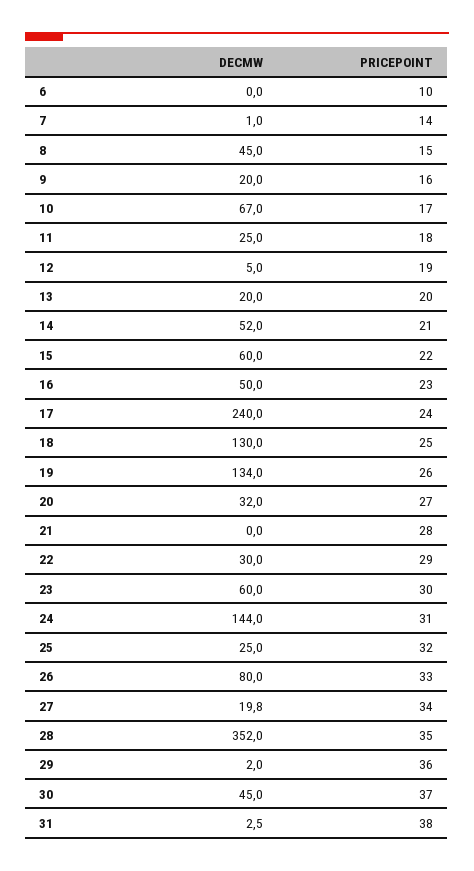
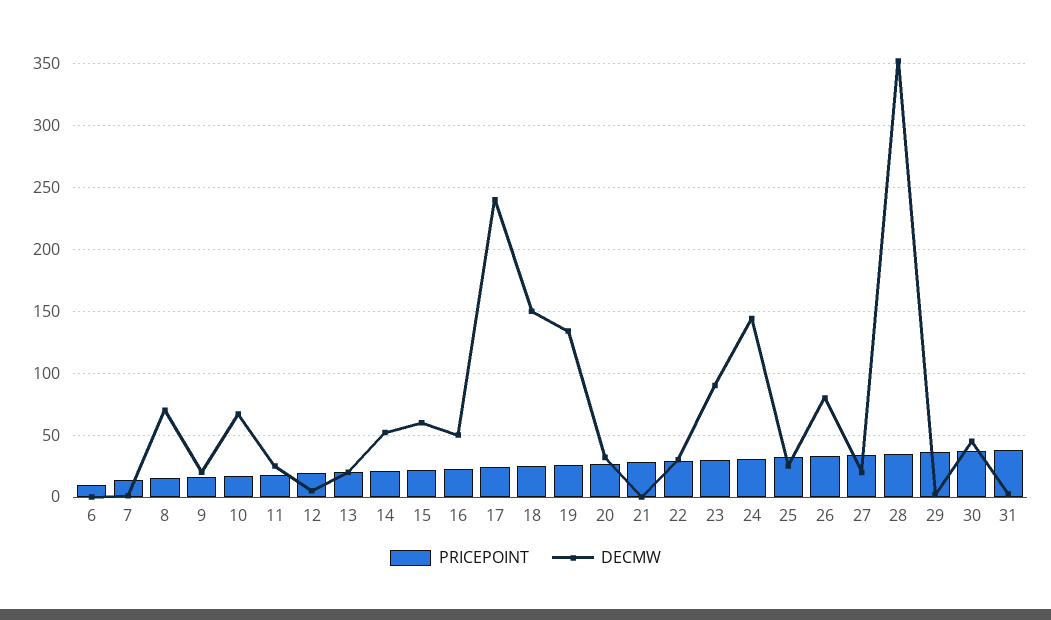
DECMW, 8: 45 -> 70
DECMW, 18: 130 -> 150
DECMW, 23: 60 -> 90

